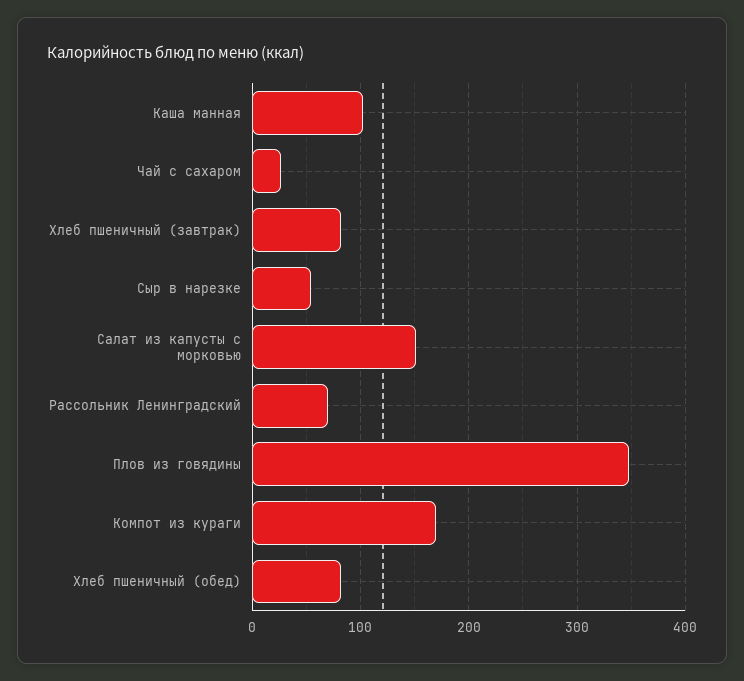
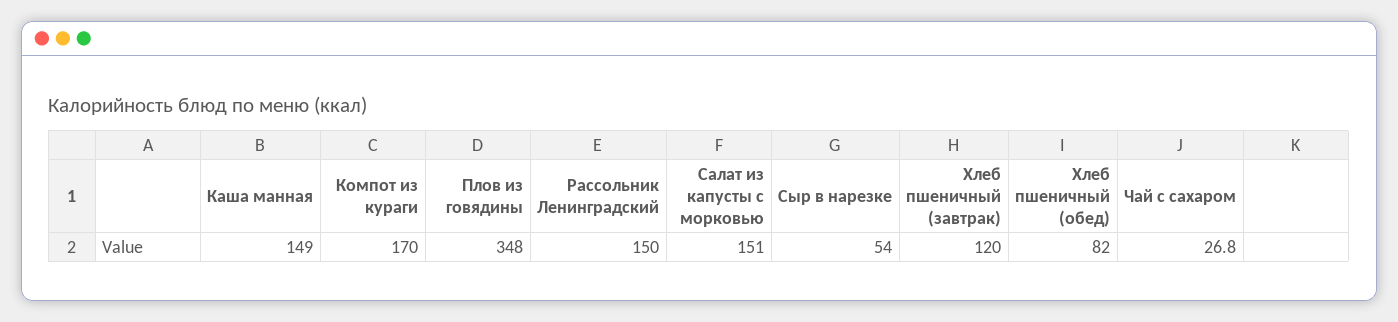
Каша манная: 100 -> 149
Хлеб пшеничный (завтрак): 80 -> 120
Рассольник Ленинградский: 70 -> 150

